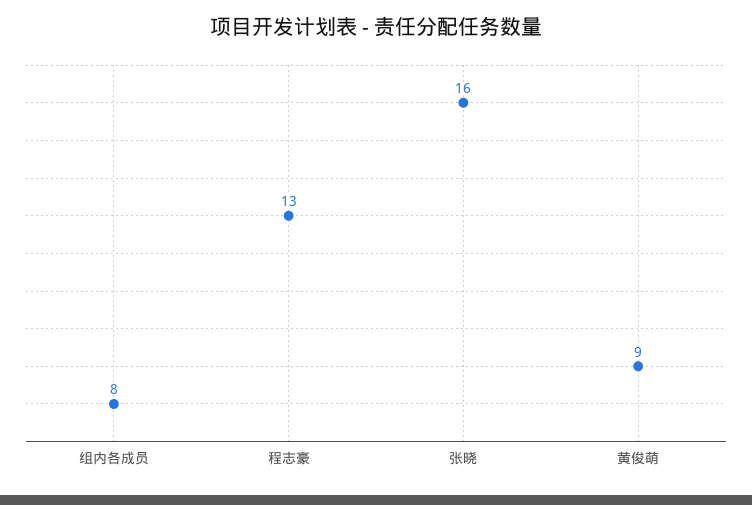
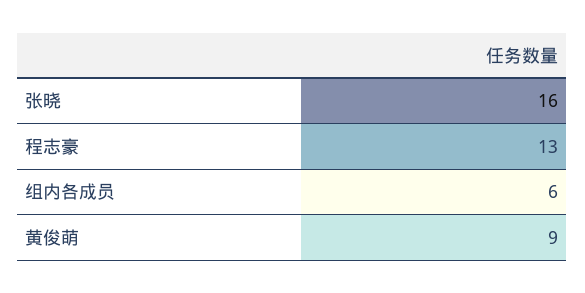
组内各成员: 8 -> 6

